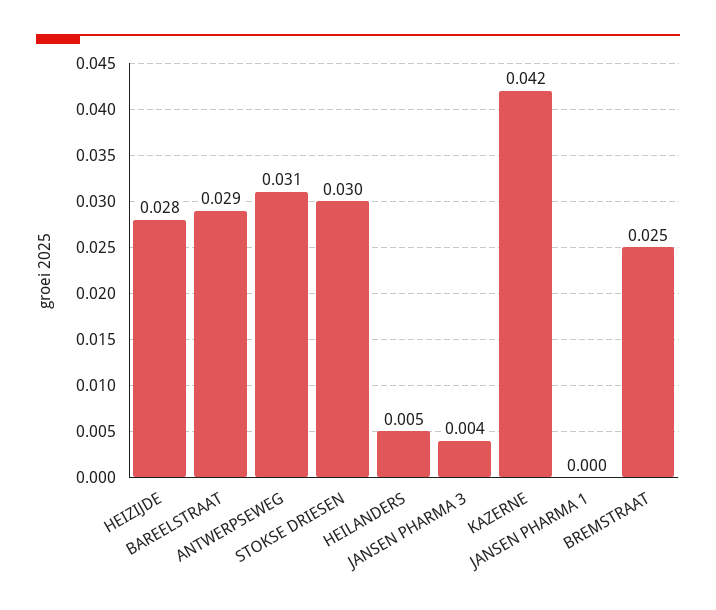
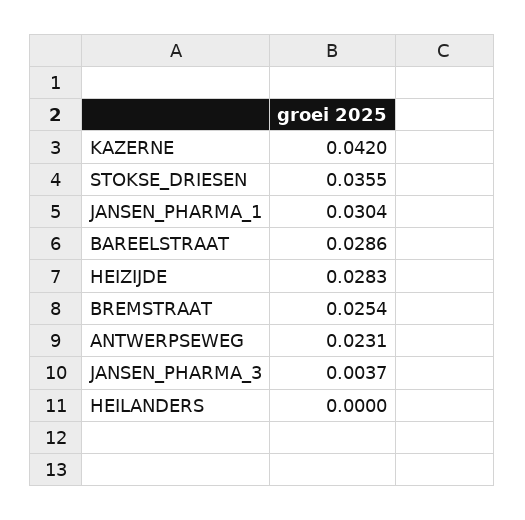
ANTWERPSEWEG: 0.031 -> 0.0231
STOKSE DRIESEN: 0.03 -> 0.0355
HEILANDERS: 0.005 -> 0
JANSEN PHARMA 1: 0 -> 0.0304

